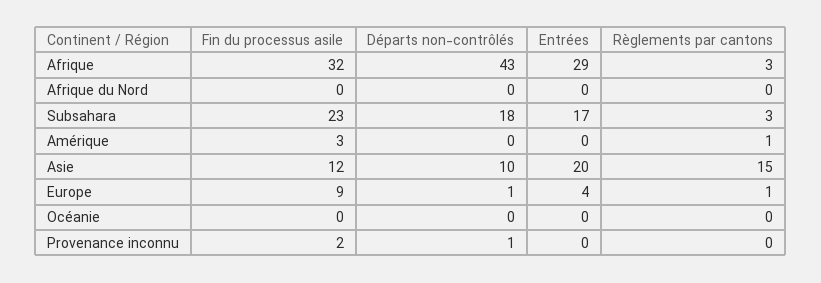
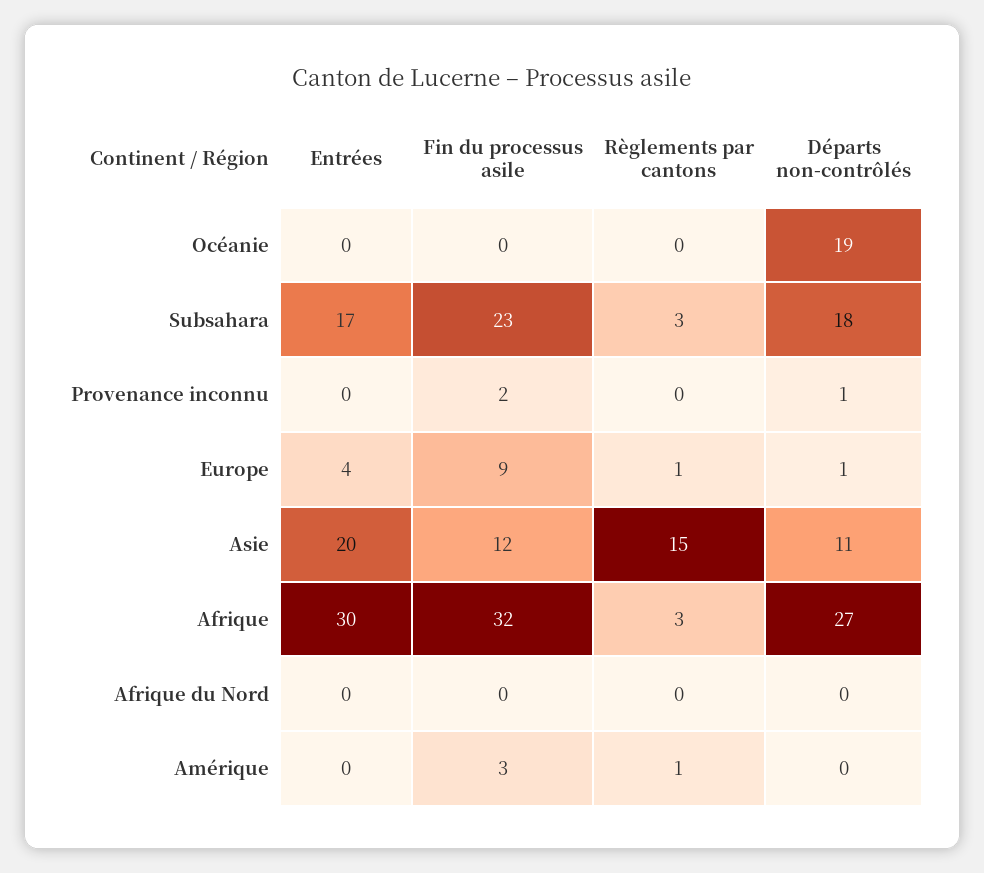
Départs non-contrôlés, Afrique: 43 -> 27
Entrées, Afrique: 29 -> 30
Départs non-contrôlés, Asie: 10 -> 11
Départs non-contrôlés, Océanie: 0 -> 19

